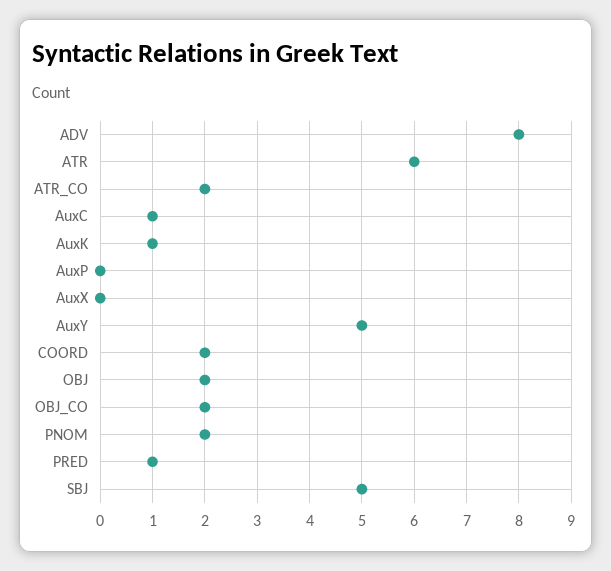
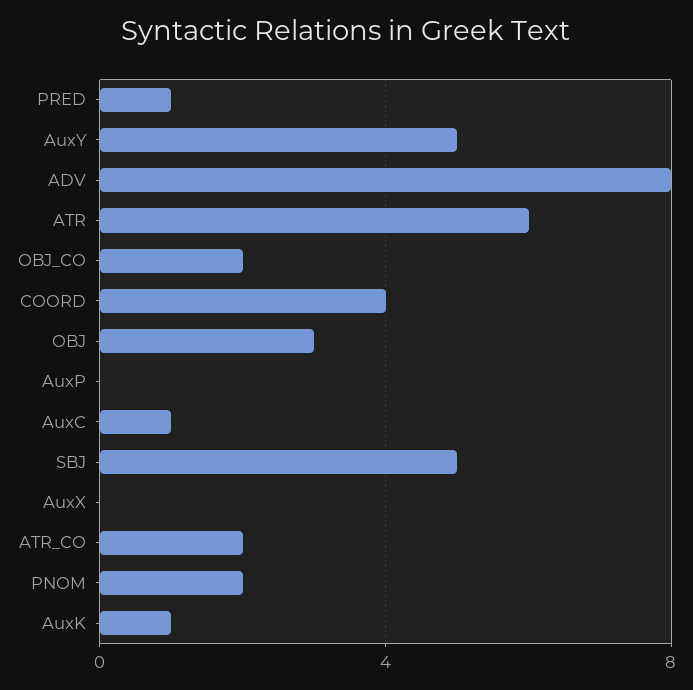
COORD: 2 -> 4
OBJ: 2 -> 3

